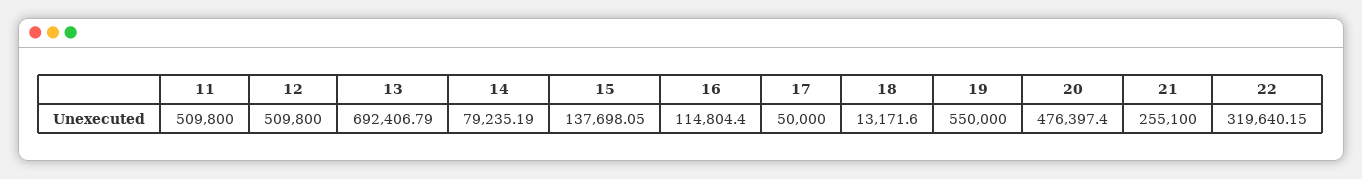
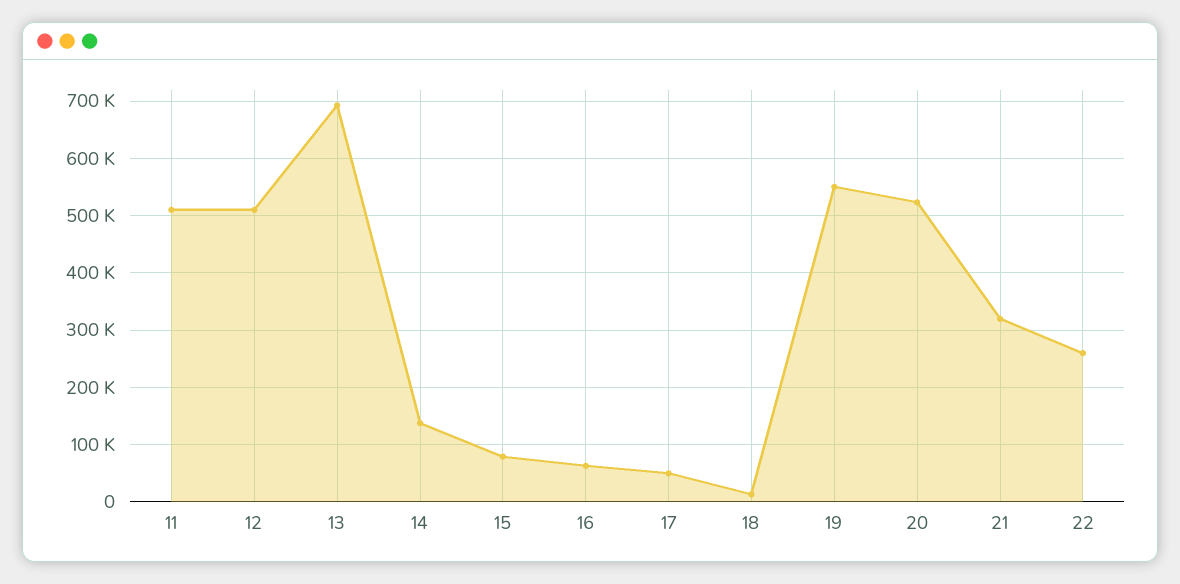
14: 79235.19 -> 140000
15: 137698.05 -> 80000
16: 114804.4 -> 60000
20: 476397.4 -> 520000
21: 255100 -> 320000
22: 319640.15 -> 260000

